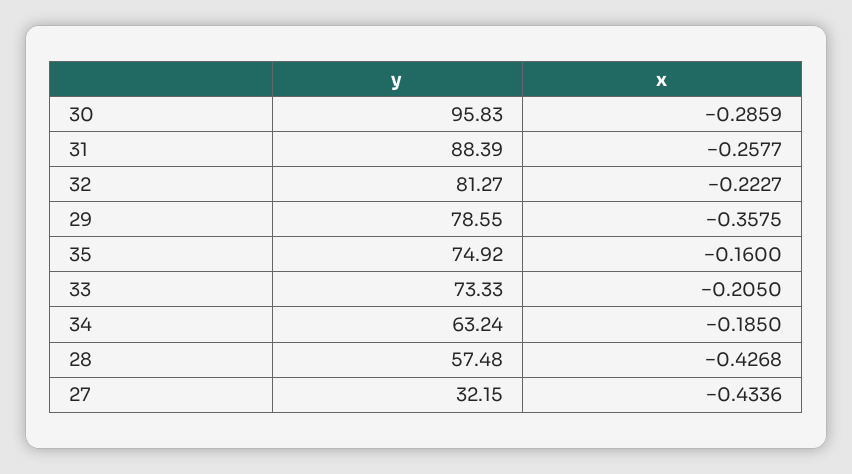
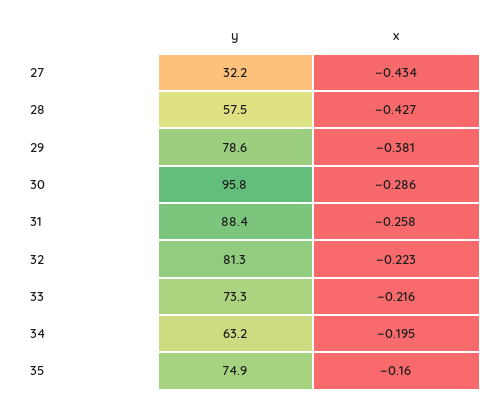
x, 29: -0.3575 -> -0.381
x, 33: -0.205 -> -0.216
x, 34: -0.185 -> -0.195

